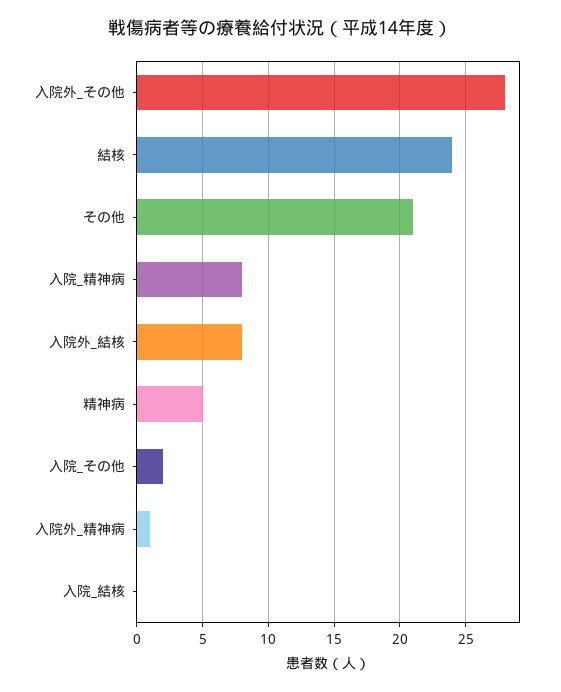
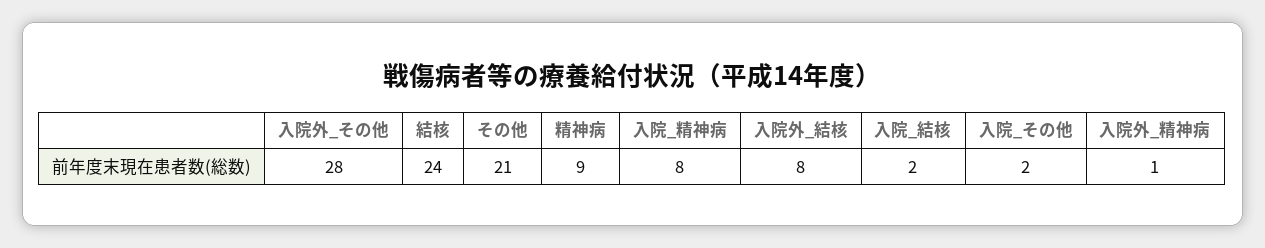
精神病: 5 -> 9
入院_結核: 0 -> 2

